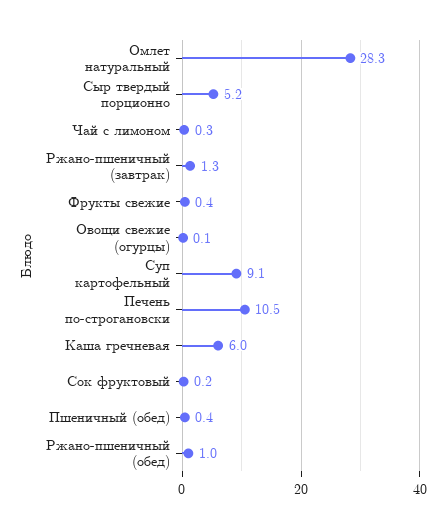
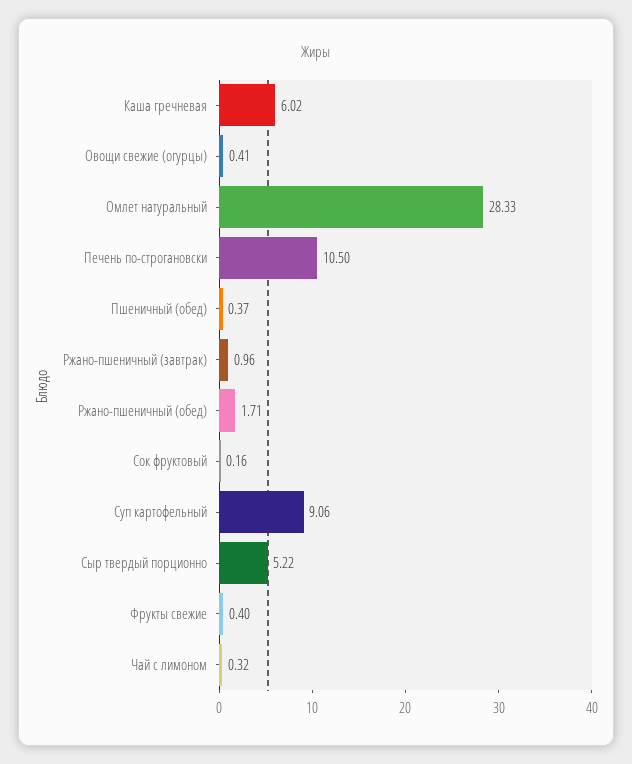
Ржано-пшеничный (завтрак): 1.3 -> 0.96
Овощи свежие (огурцы): 0.1 -> 0.41
Ржано-пшеничный (обед): 1 -> 1.71

